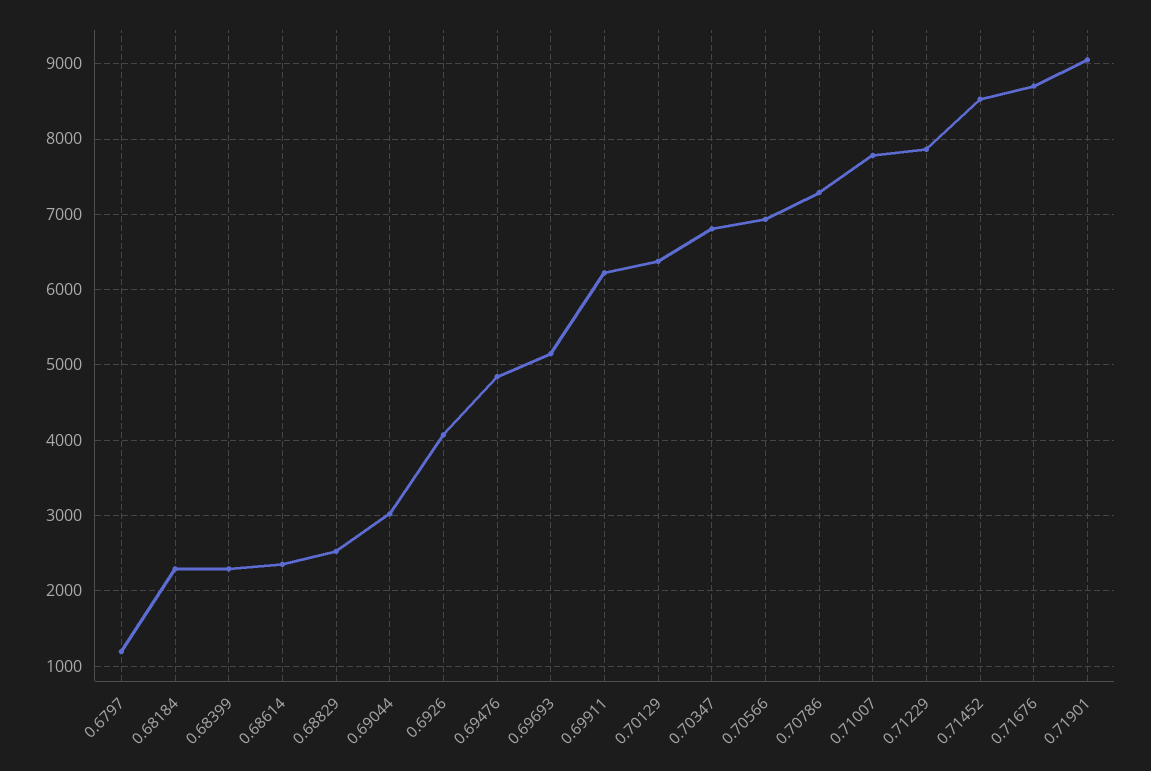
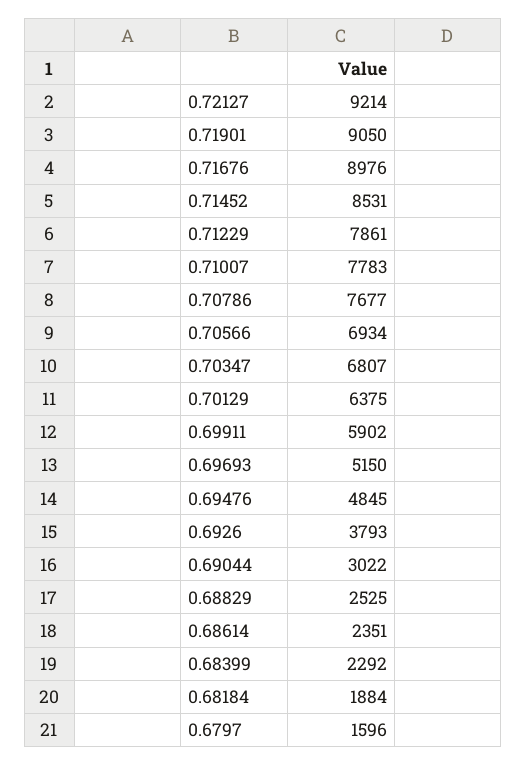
0.6797: 1200 -> 1596
0.68184: 2300 -> 1884
0.6926: 4100 -> 3793
0.69911: 6200 -> 5902
0.70786: 7300 -> 7677
0.71676: 8700 -> 8976
0.72127: none -> 9214

